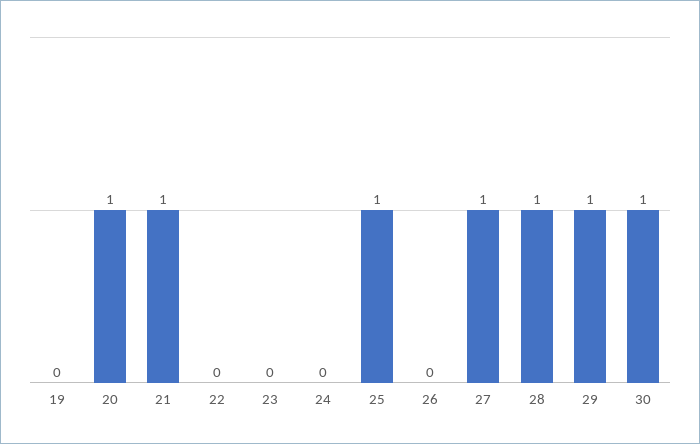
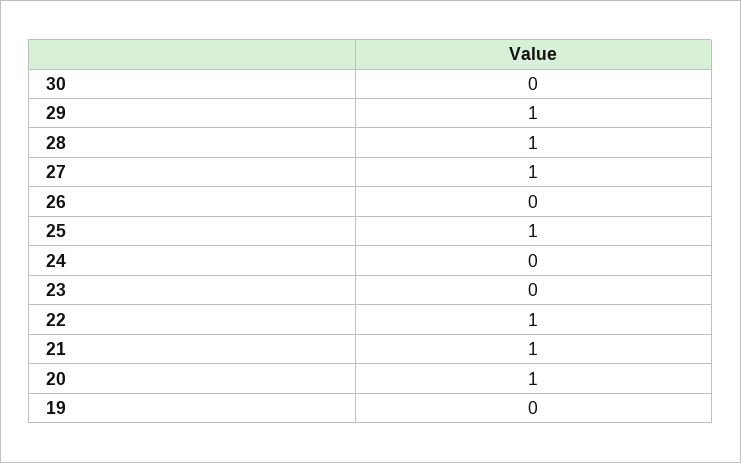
22: 0 -> 1
30: 1 -> 0

